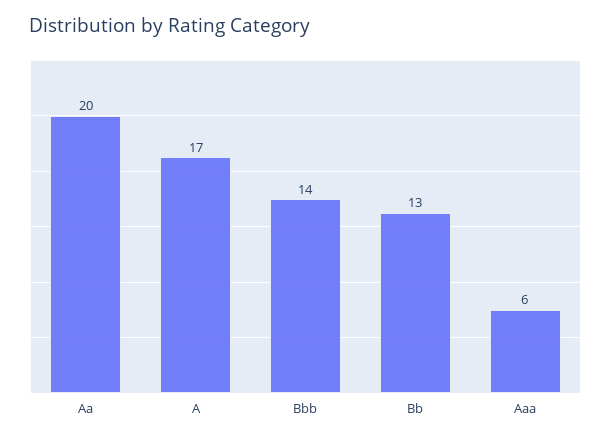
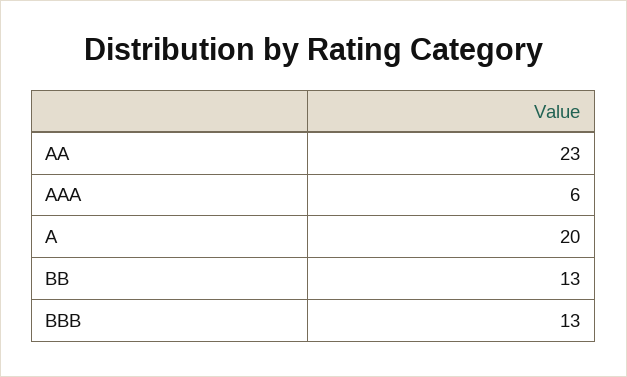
Aa: 20 -> 23
A: 17 -> 20
Bbb: 14 -> 13

